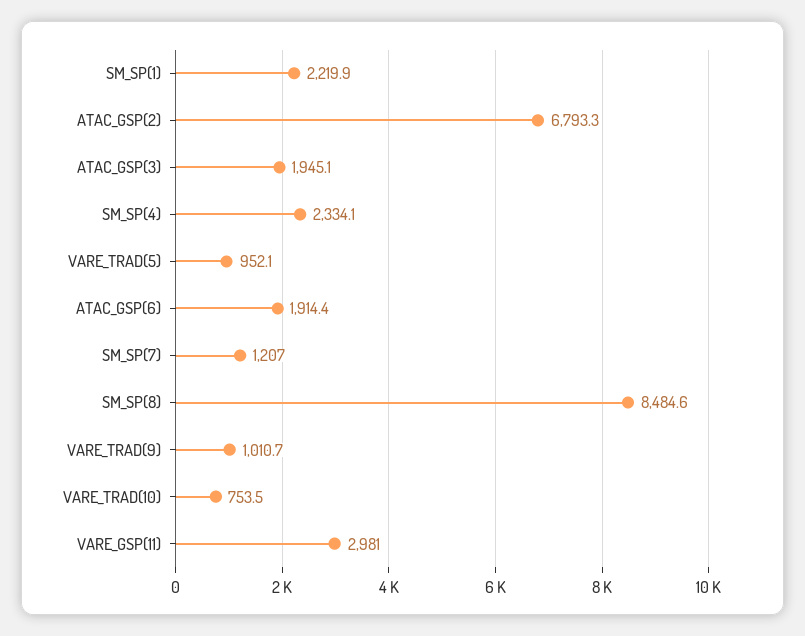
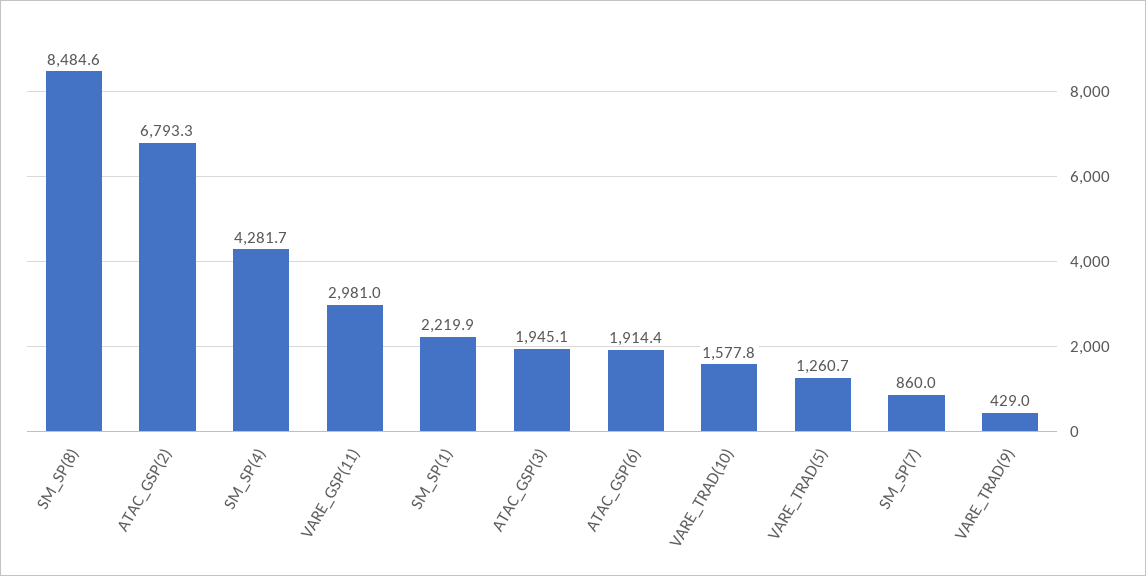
SM_SP(4): 2334.1 -> 4281.7
VARE_TRAD(5): 952.1 -> 1260.7
SM_SP(7): 1207 -> 860
VARE_TRAD(9): 1010.7 -> 429
VARE_TRAD(10): 753.5 -> 1577.8

